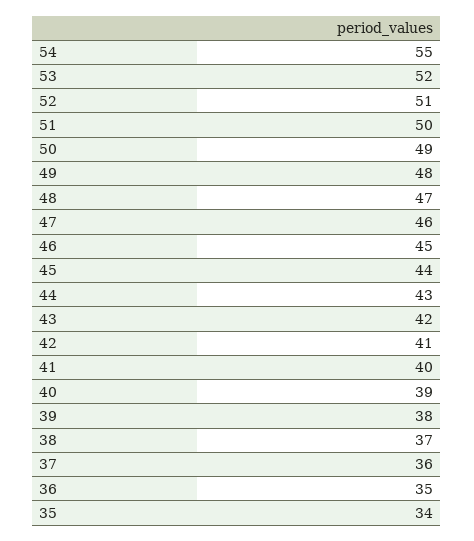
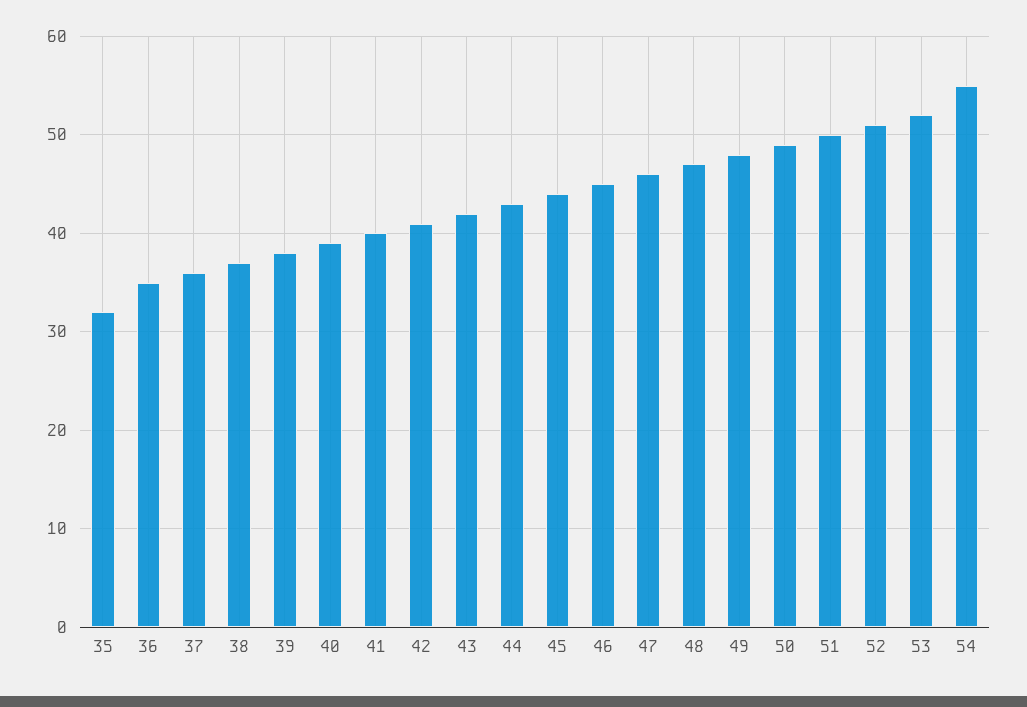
35: 34 -> 32

